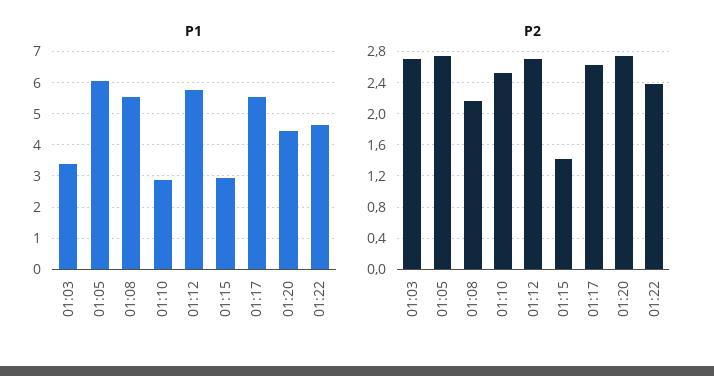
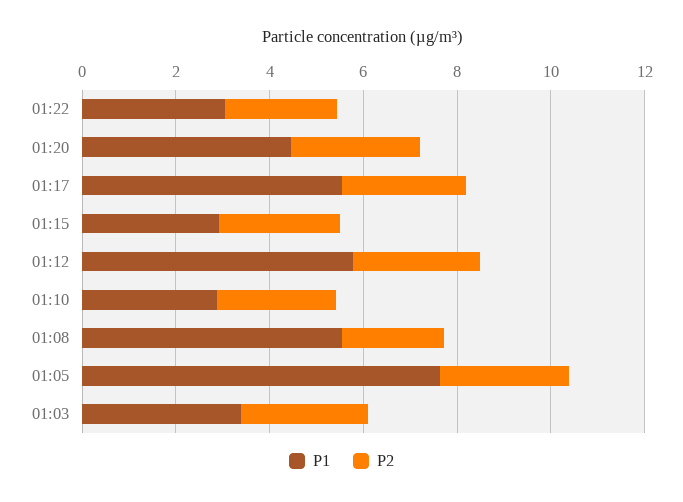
P1, 01:05: 6 -> 7.5
P1, 01:22: 4.6 -> 3
P2, 01:15: 1.4 -> 2.5

